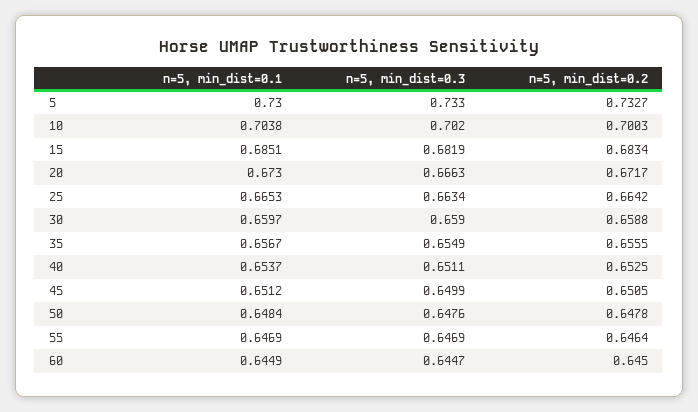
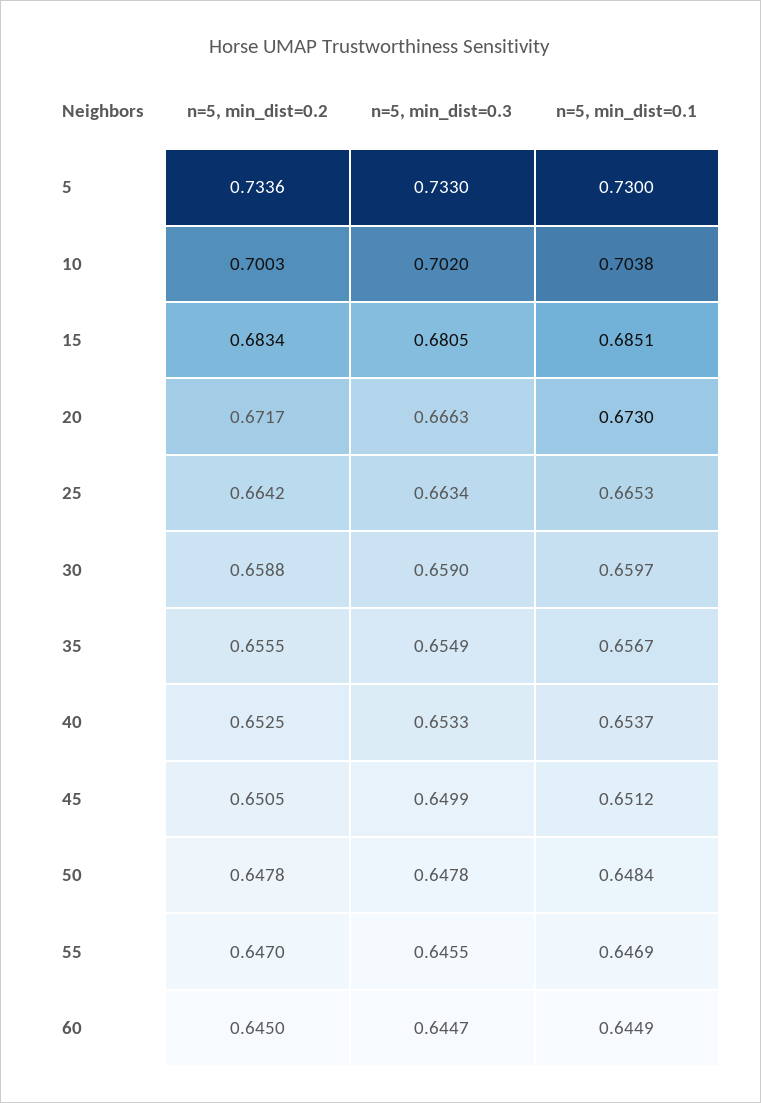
n=5, min_dist=0.2, 5: 0.7327 -> 0.7336
n=5, min_dist=0.3, 15: 0.6819 -> 0.6805
n=5, min_dist=0.3, 40: 0.6511 -> 0.6533
n=5, min_dist=0.3, 50: 0.6476 -> 0.6478
n=5, min_dist=0.3, 55: 0.6469 -> 0.6455
n=5, min_dist=0.2, 55: 0.6464 -> 0.647

